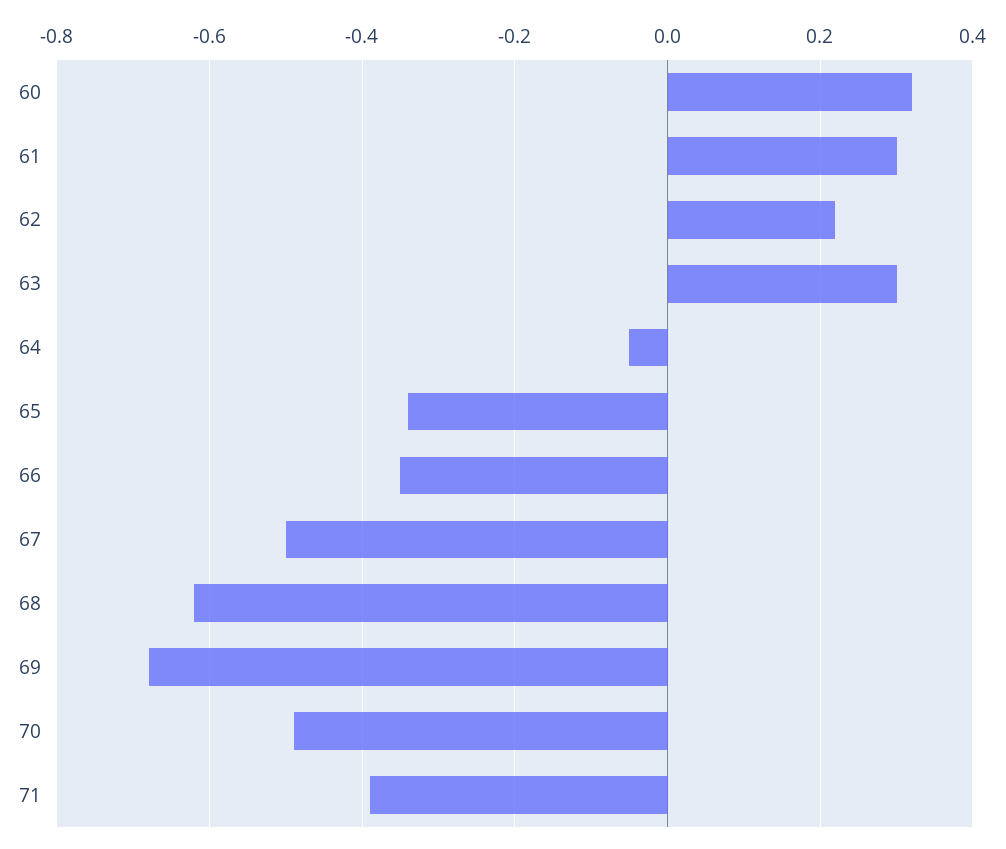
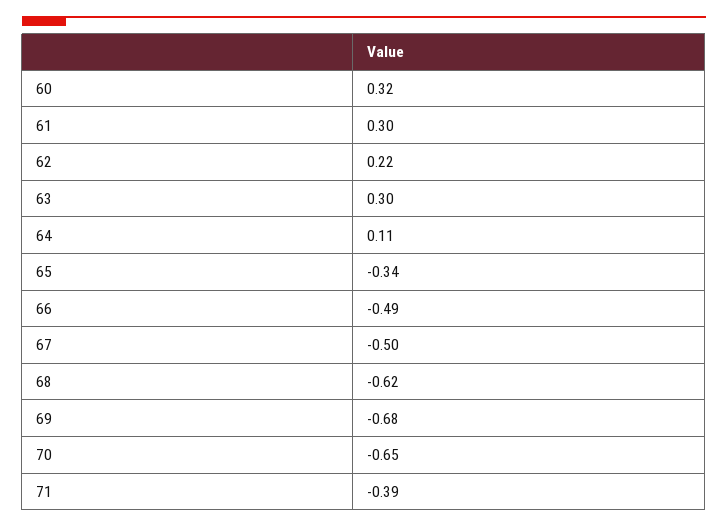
64: -0.05 -> 0.11
66: -0.35 -> -0.49
70: -0.5 -> -0.65

